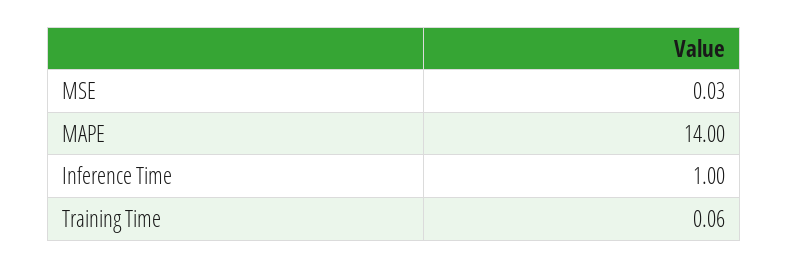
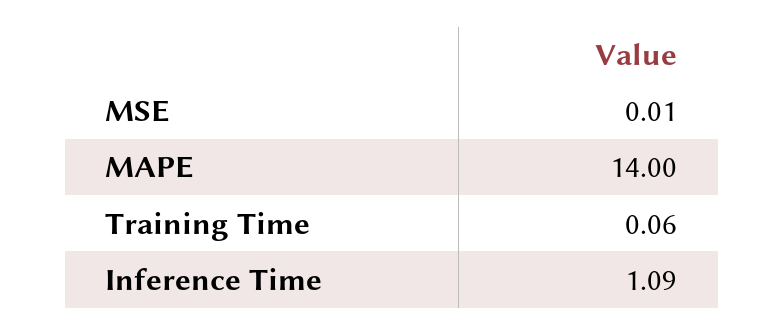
MSE: 0.03 -> 0.01
Inference Time: 1 -> 1.09

